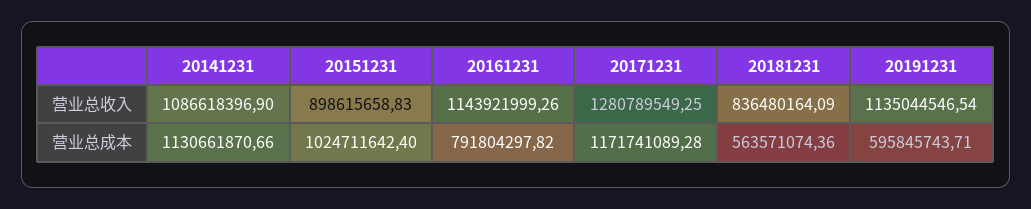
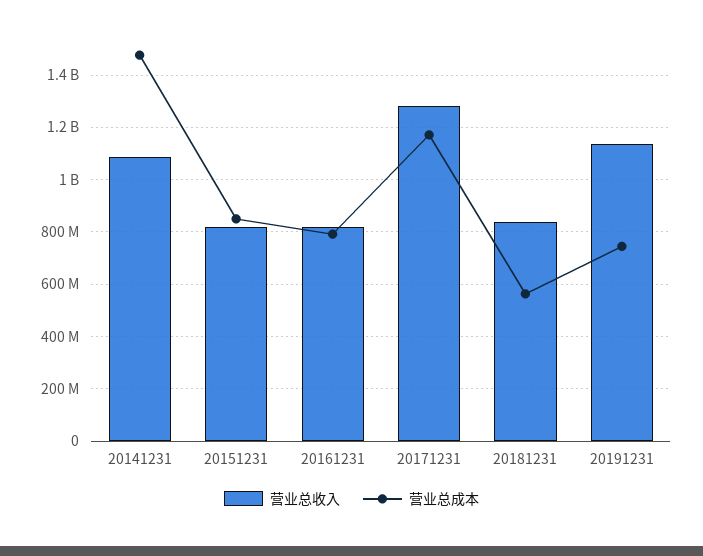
营业总收入, 20151231: 898615658.83 -> 825000000
营业总收入, 20161231: 1143921999.26 -> 825000000
营业总成本, 20141231: 1130661870.66 -> 1475000000
营业总成本, 20151231: 1024711642.4 -> 850000000
营业总成本, 20191231: 595845743.71 -> 750000000

